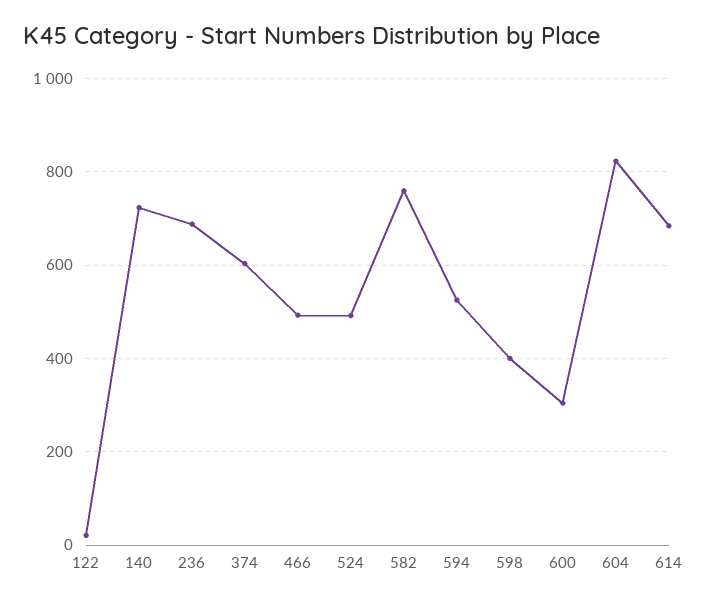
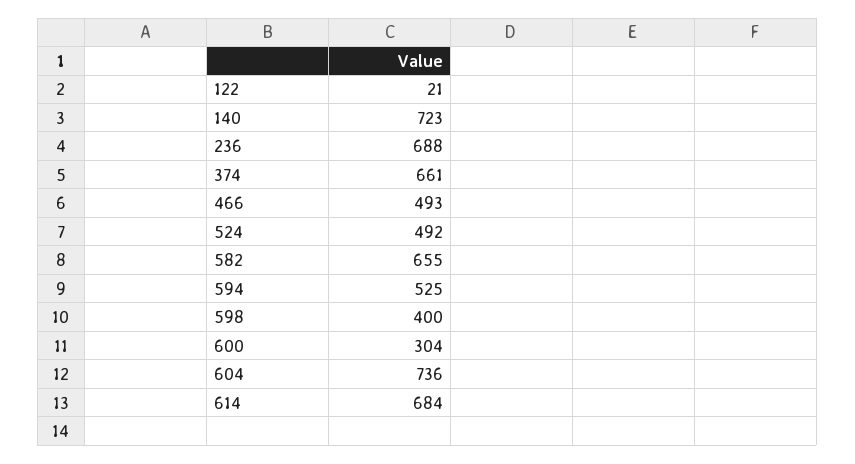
374: 600 -> 661
582: 760 -> 655
604: 820 -> 736

